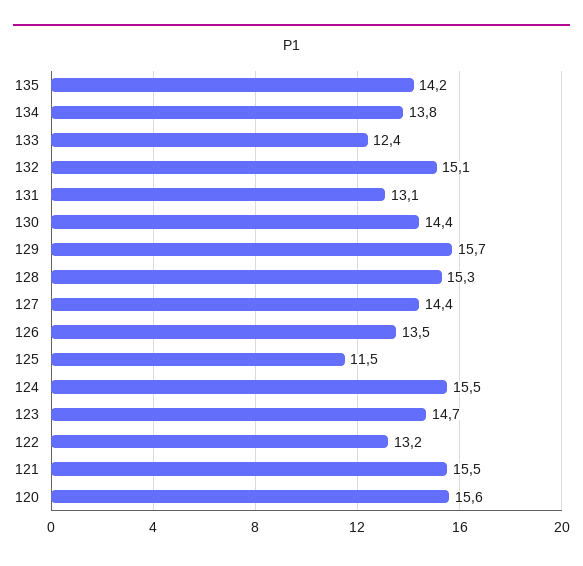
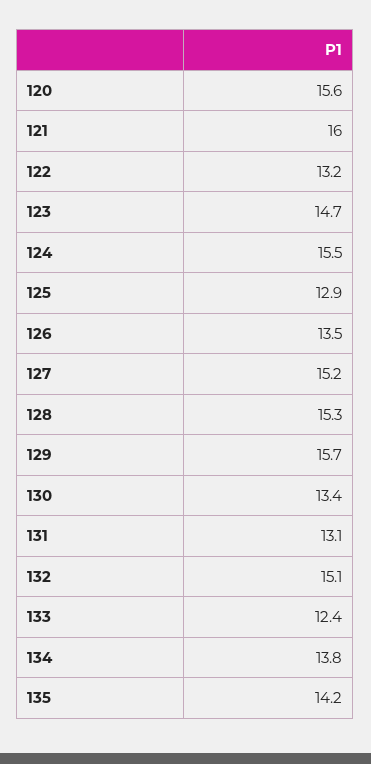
130: 14.4 -> 13.4
127: 14.4 -> 15.2
125: 11.5 -> 12.9
121: 15.5 -> 16

